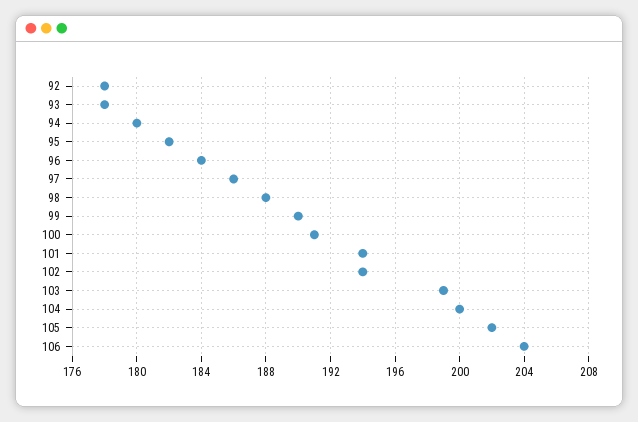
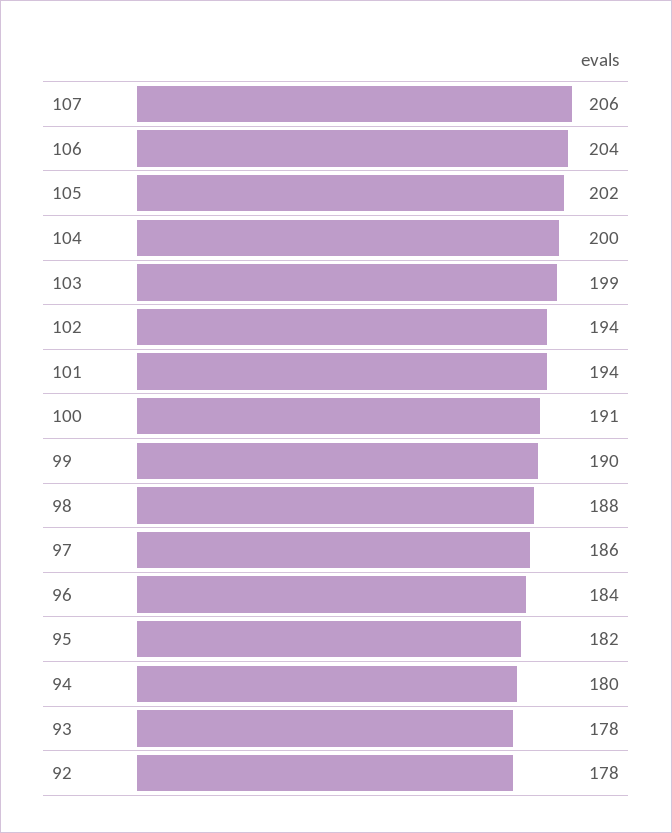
107: none -> 206

